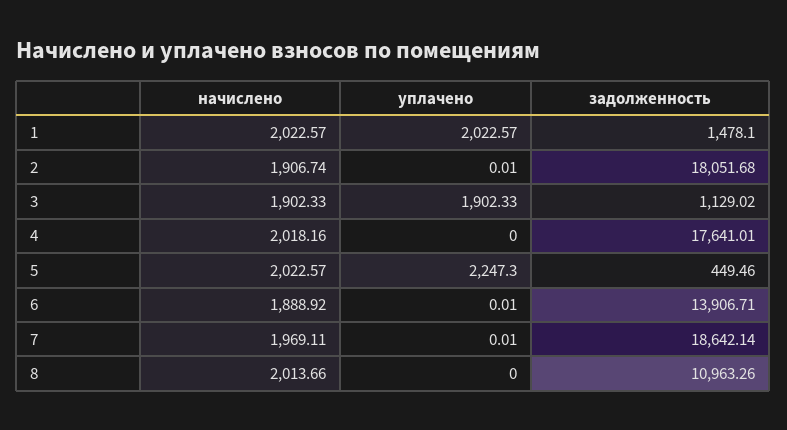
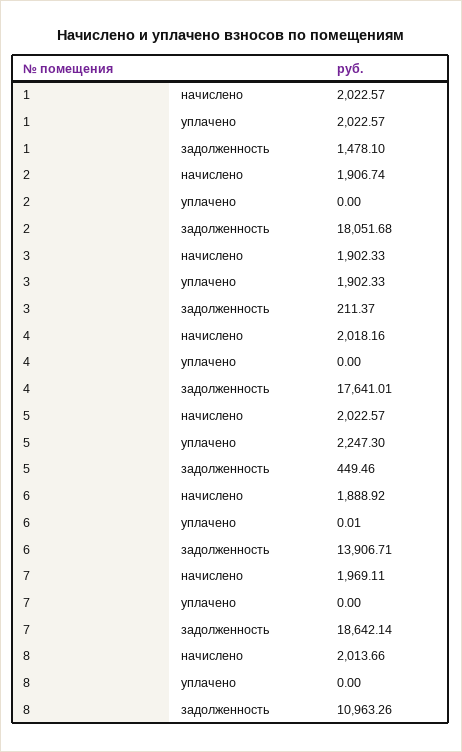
уплачено, 2: 0.01 -> 0
задолженность, 3: 1129.02 -> 211.37
уплачено, 7: 0.01 -> 0

